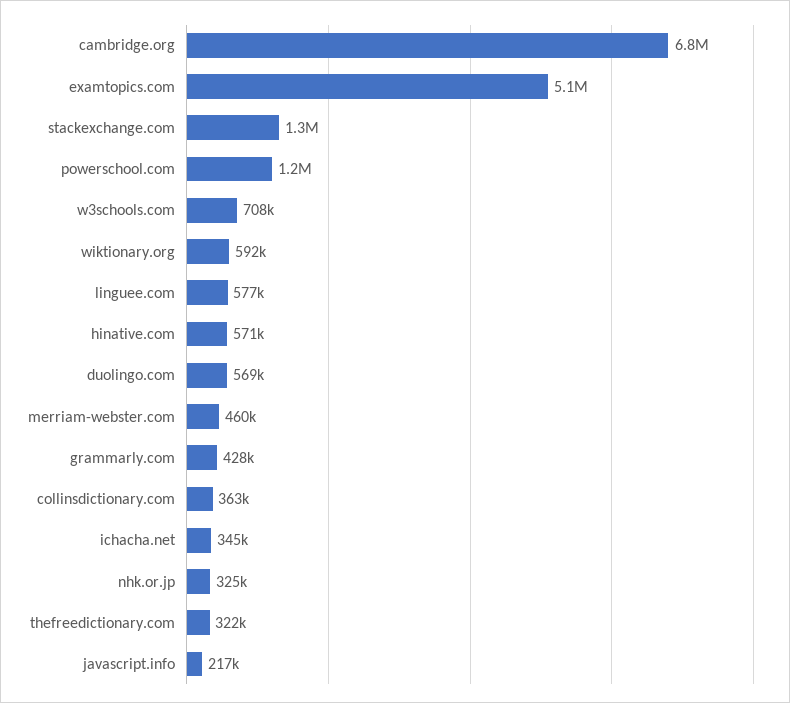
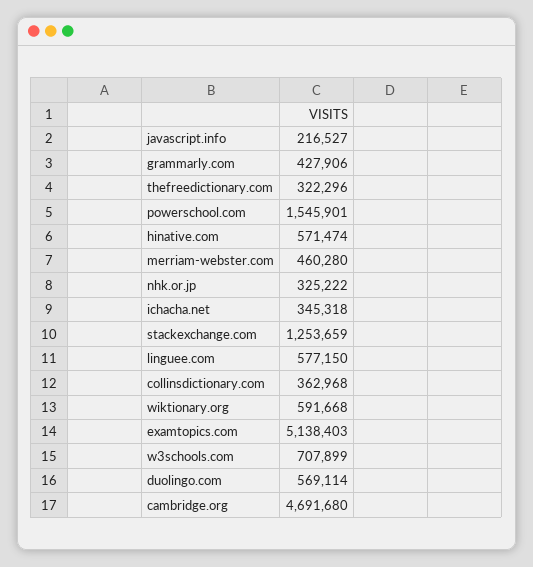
cambridge.org: 6800000 -> 4691680
powerschool.com: 1200000 -> 1545901

